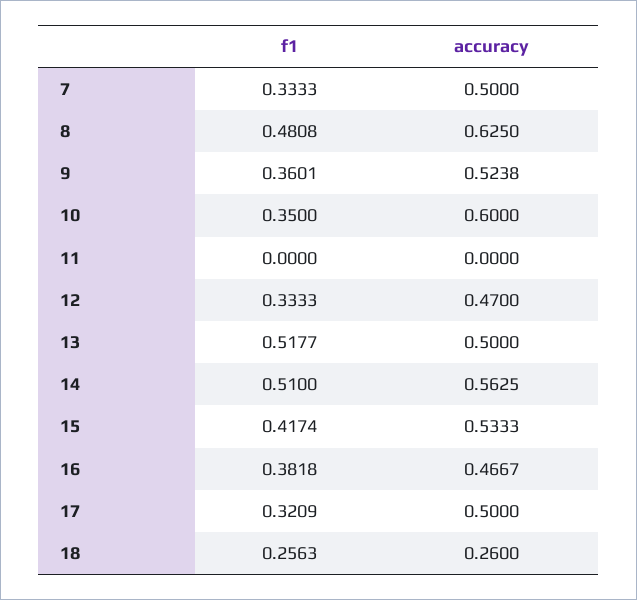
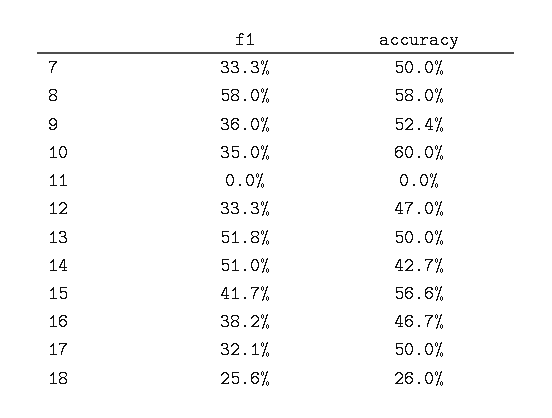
f1, 8: 0.4808 -> 0.58
accuracy, 8: 0.625 -> 0.58
accuracy, 14: 0.5625 -> 0.427
accuracy, 15: 0.5333 -> 0.566

